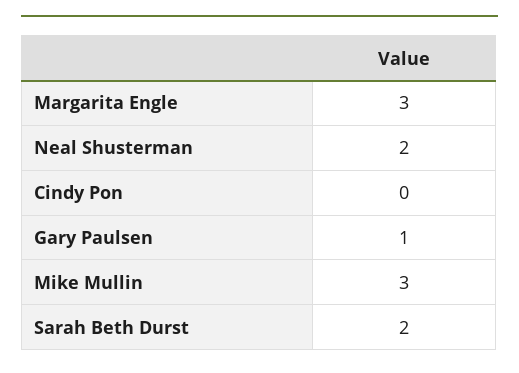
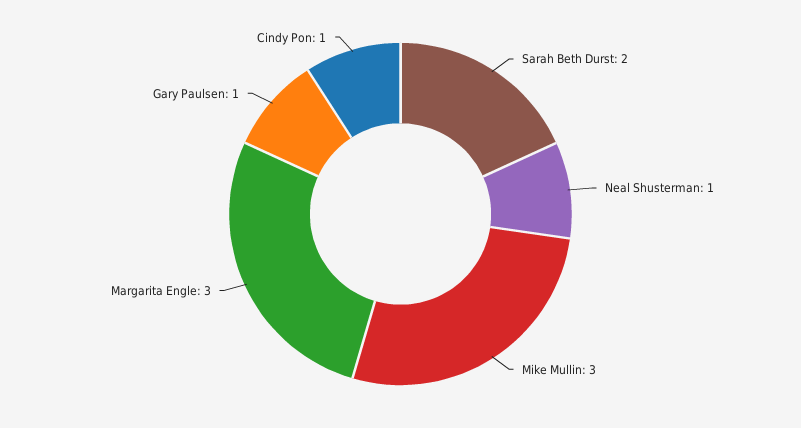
Neal Shusterman: 2 -> 1
Cindy Pon: 0 -> 1

